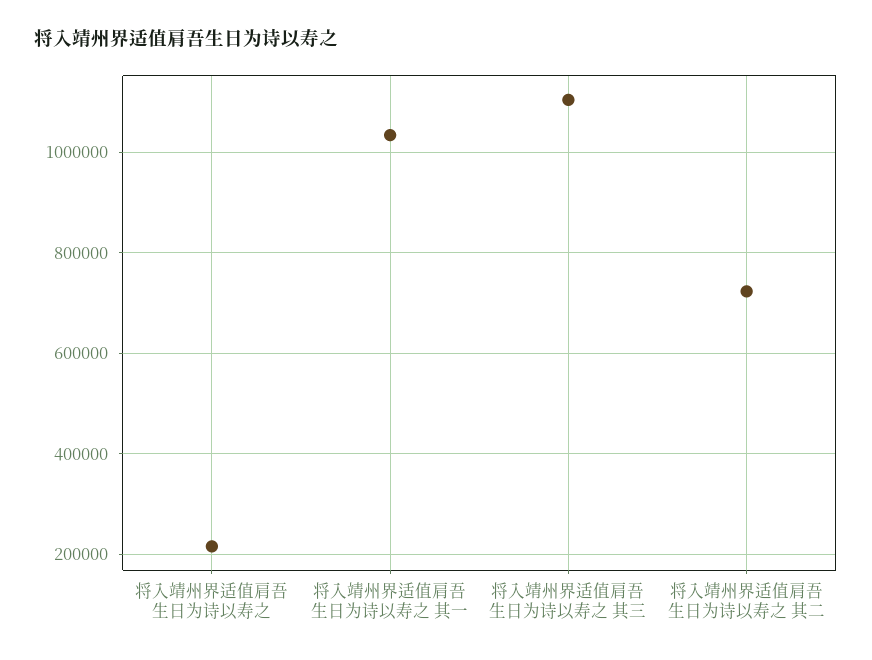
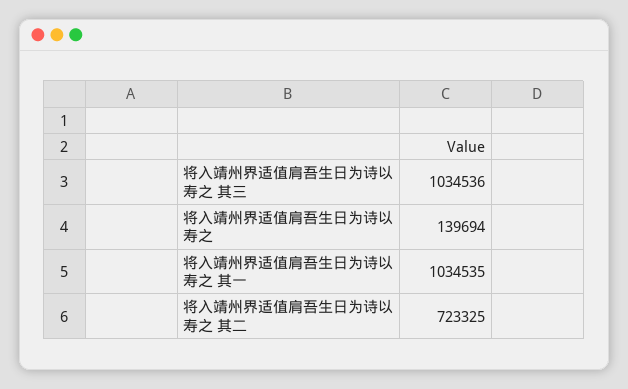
将入靖州界适值肩吾生日为诗以寿之: 220000 -> 139694
将入靖州界适值肩吾生日为诗以寿之 其三: 1100000 -> 1034536

